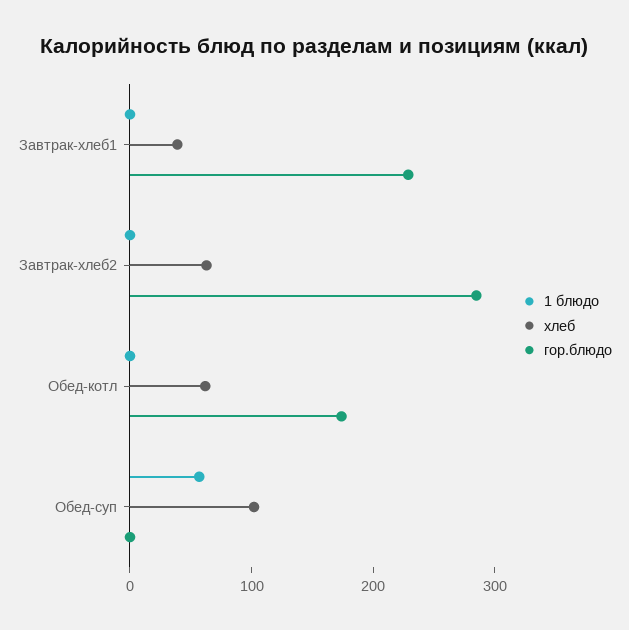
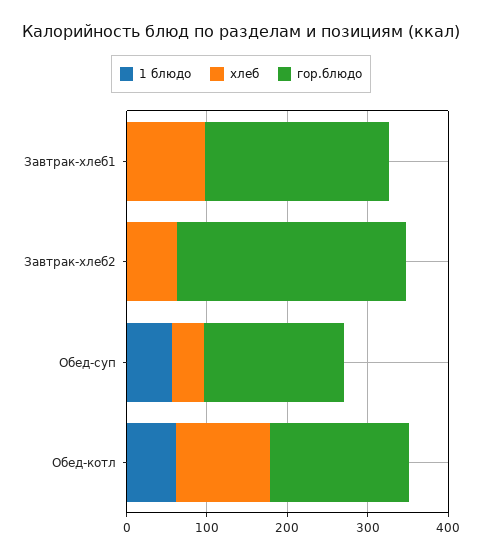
хлеб, Завтрак-хлеб1: 40 -> 100
1 блюдо, Обед-котл: 0 -> 60
хлеб, Обед-котл: 60 -> 120
хлеб, Обед-суп: 100 -> 40
гор.блюдо, Обед-суп: 0 -> 180

